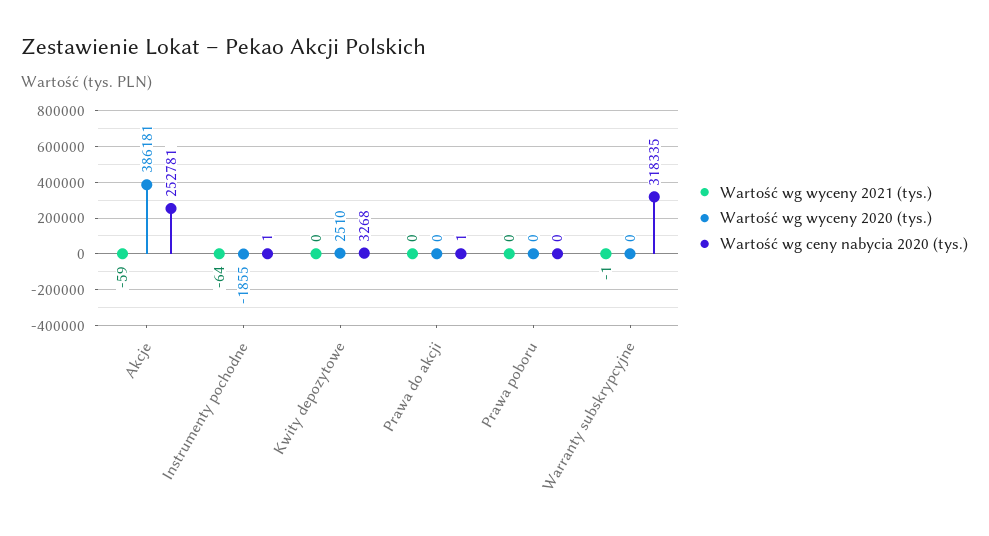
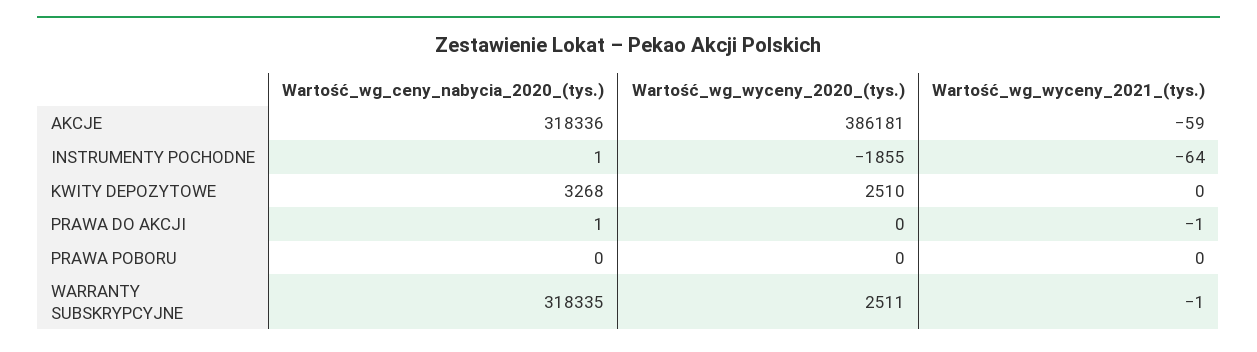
Wartość wg ceny nabycia 2020 (tys.), Akcje: 252781 -> 318336
Wartość wg wyceny 2021 (tys.), Prawa do akcji: 0 -> -1
Wartość wg wyceny 2020 (tys.), Warranty subskrypcyjne: 0 -> 2511

